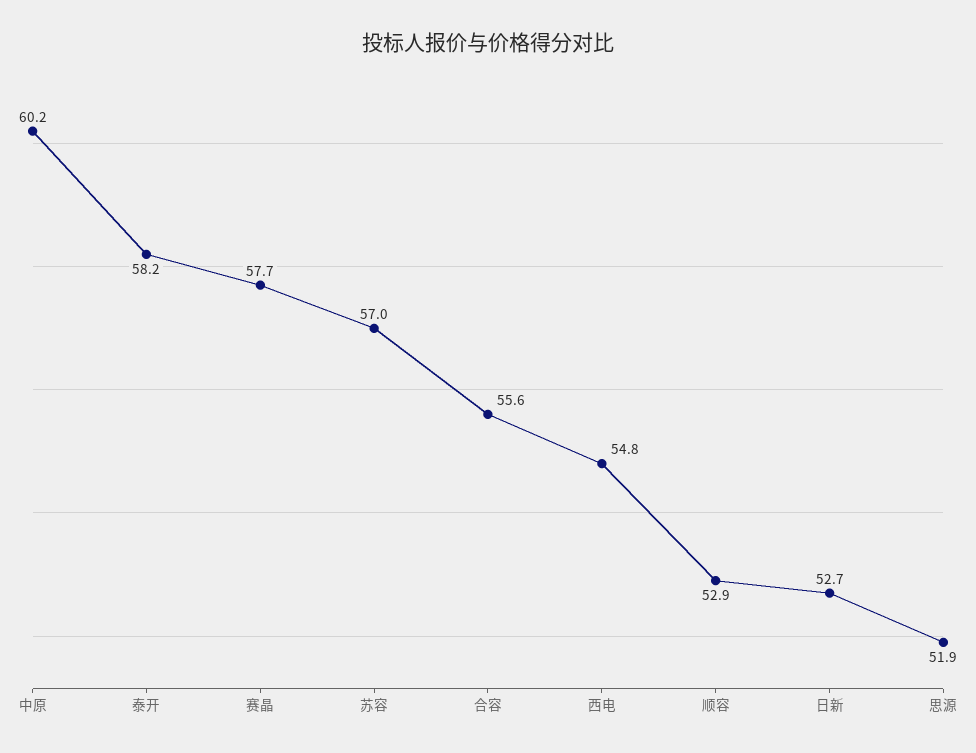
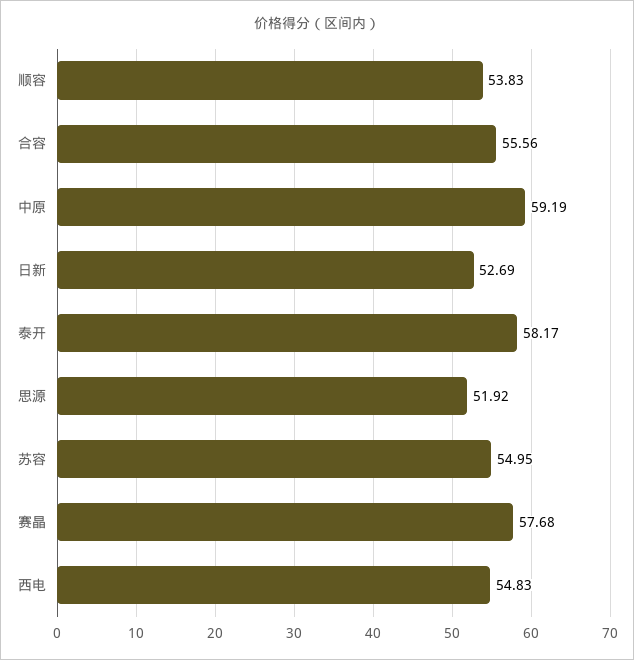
中原: 60.2 -> 59.19
苏容: 57 -> 54.95
顺容: 52.9 -> 53.83

